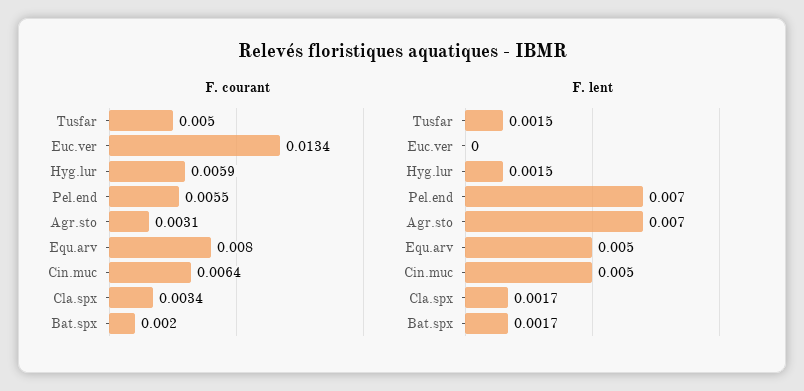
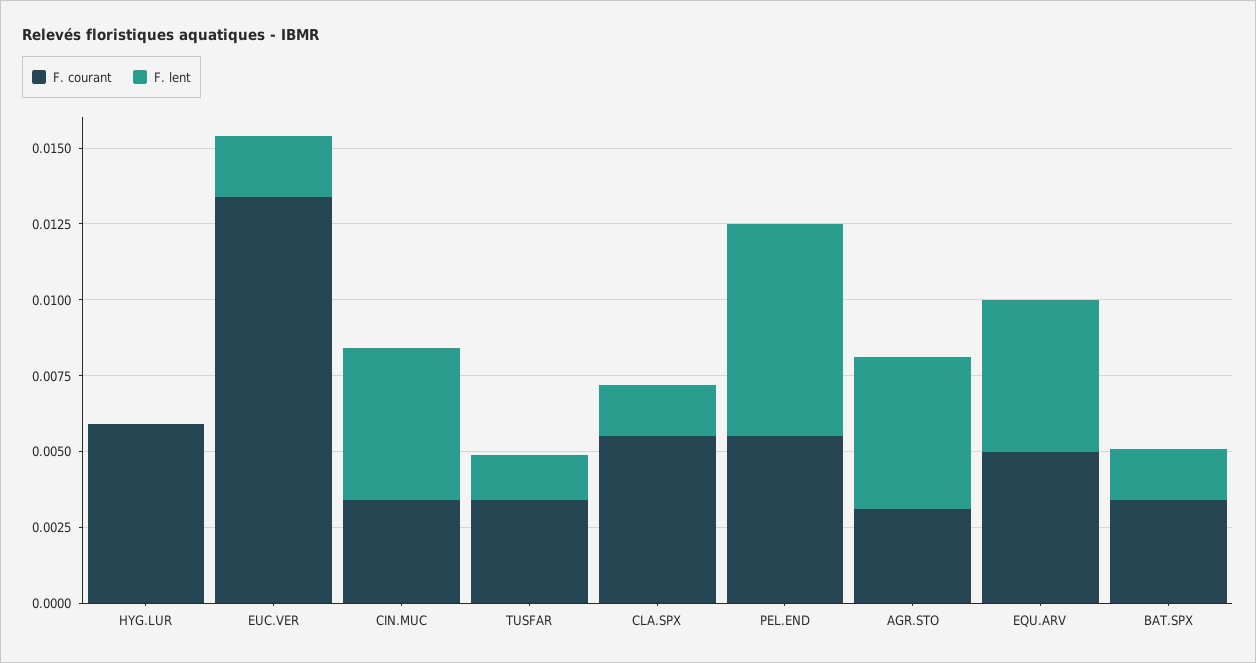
F. courant, Tusfar: 0.005 -> 0.0035
F. courant, Equ.arv: 0.008 -> 0.005
F. courant, Cin.muc: 0.0064 -> 0.0035
F. courant, Cla.spx: 0.0034 -> 0.0055
F. courant, Bat.spx: 0.002 -> 0.0035
F. lent, Euc.ver: 0 -> 0.002
F. lent, Hyg.lur: 0.0015 -> 0
F. lent, Agr.sto: 0.007 -> 0.005

